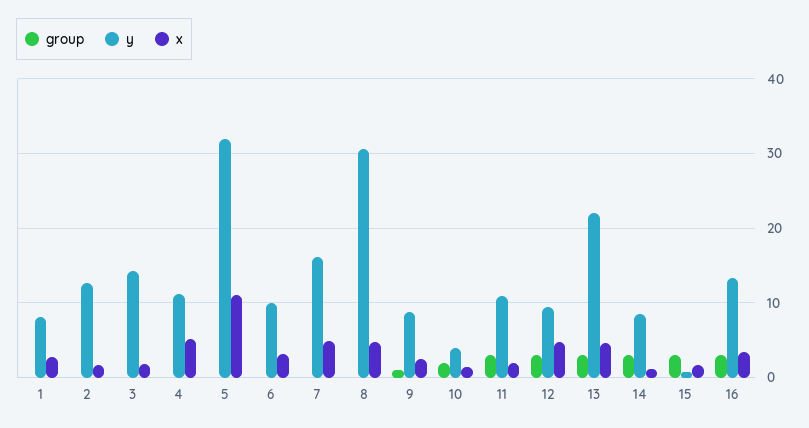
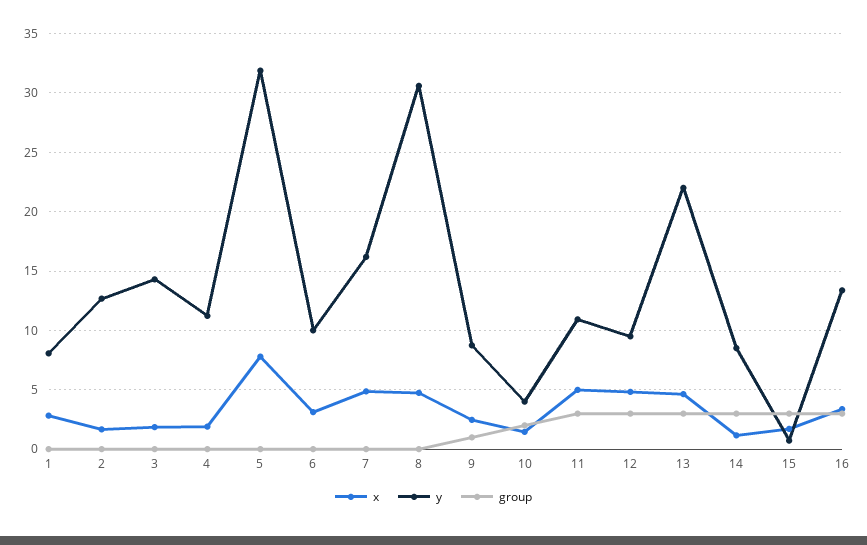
x, 4: 5 -> 2
x, 5: 11 -> 8
x, 11: 2 -> 5

